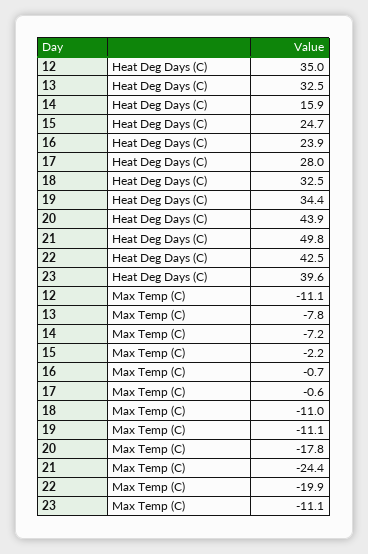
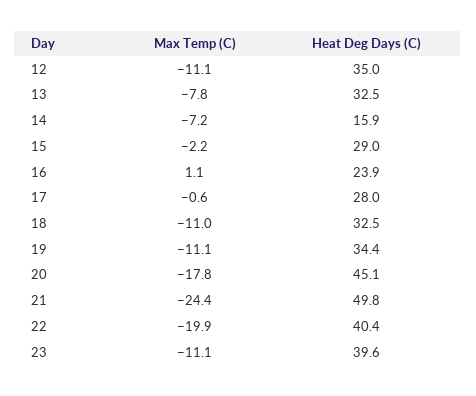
15, Heat Deg Days (C): 24.7 -> 29
20, Heat Deg Days (C): 43.9 -> 45.1
22, Heat Deg Days (C): 42.5 -> 40.4
16, Max Temp (C): -0.7 -> 1.1

